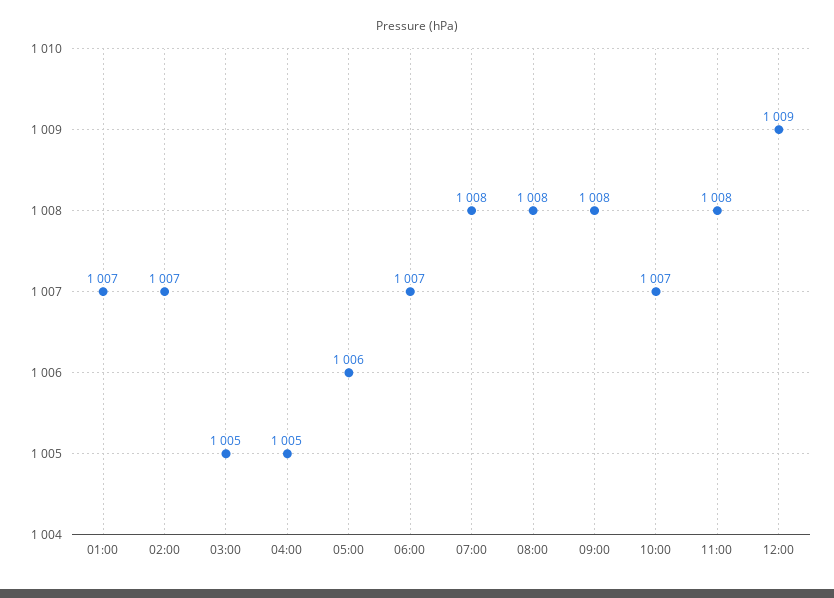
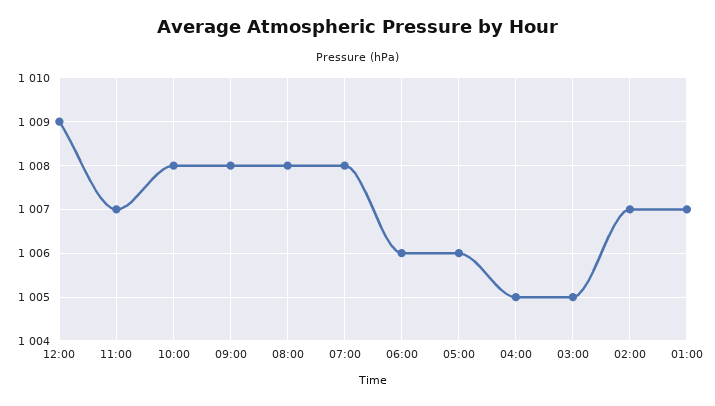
06:00: 1007 -> 1006
10:00: 1007 -> 1008
11:00: 1008 -> 1007

